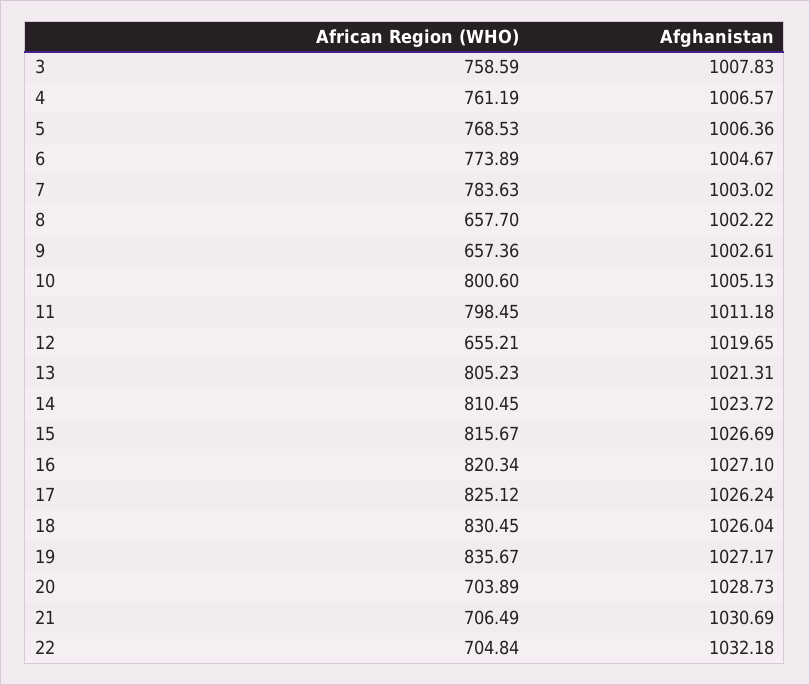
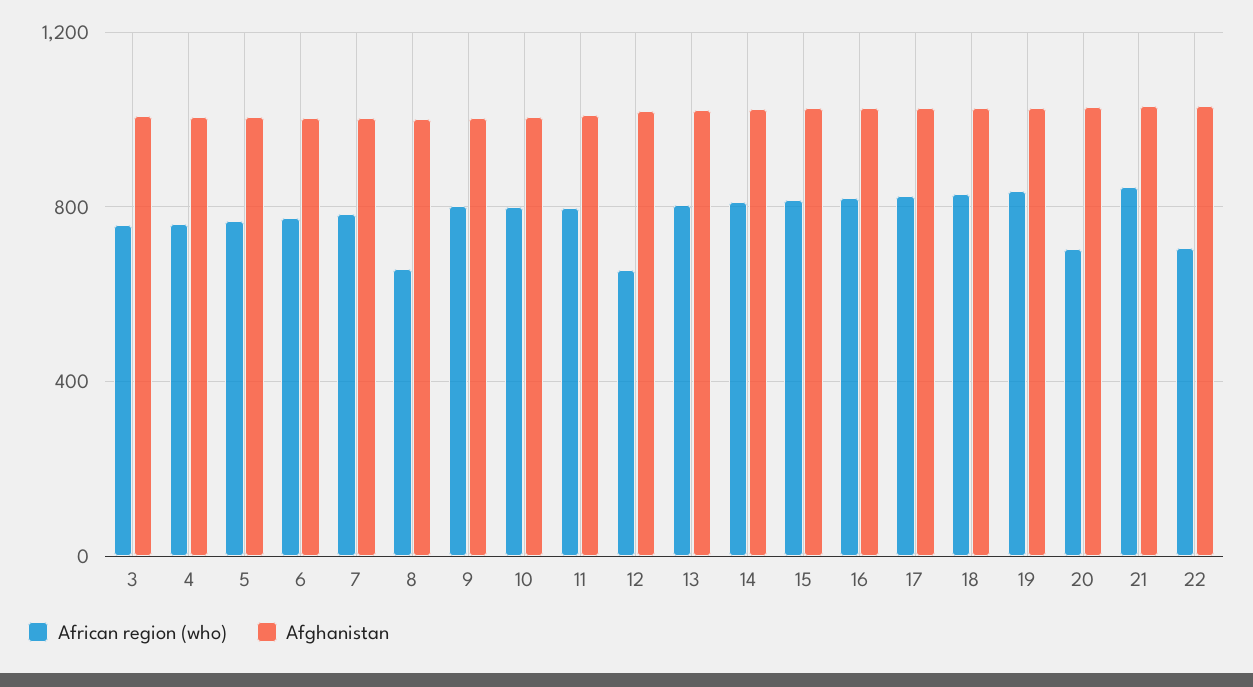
African Region (WHO), 9: 657.36 -> 800
African Region (WHO), 21: 706.49 -> 850

